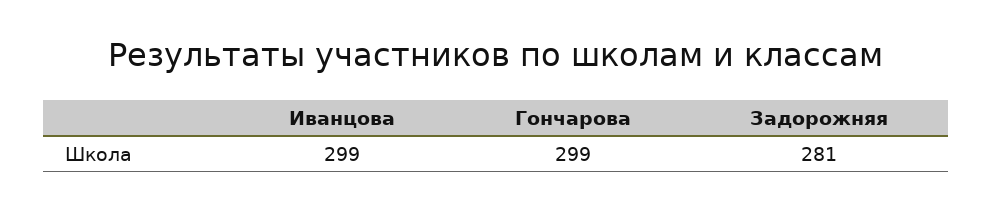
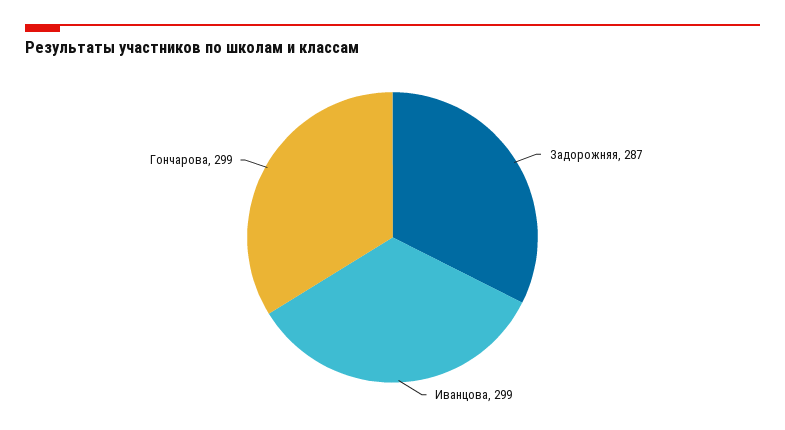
Задорожняя: 281 -> 287

